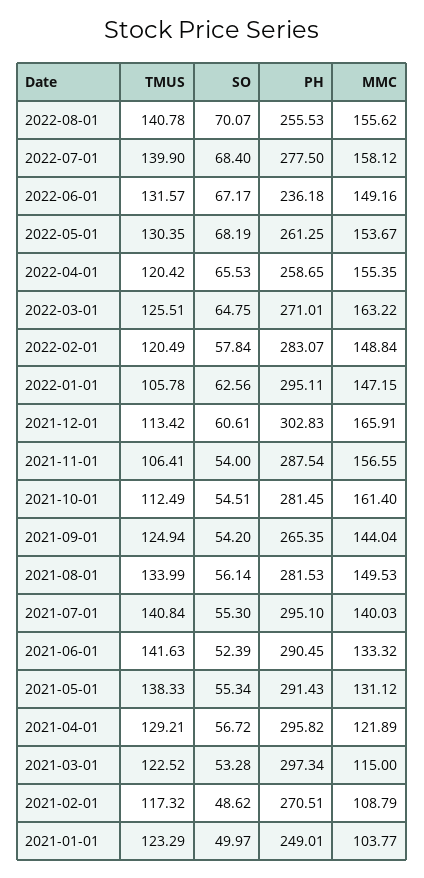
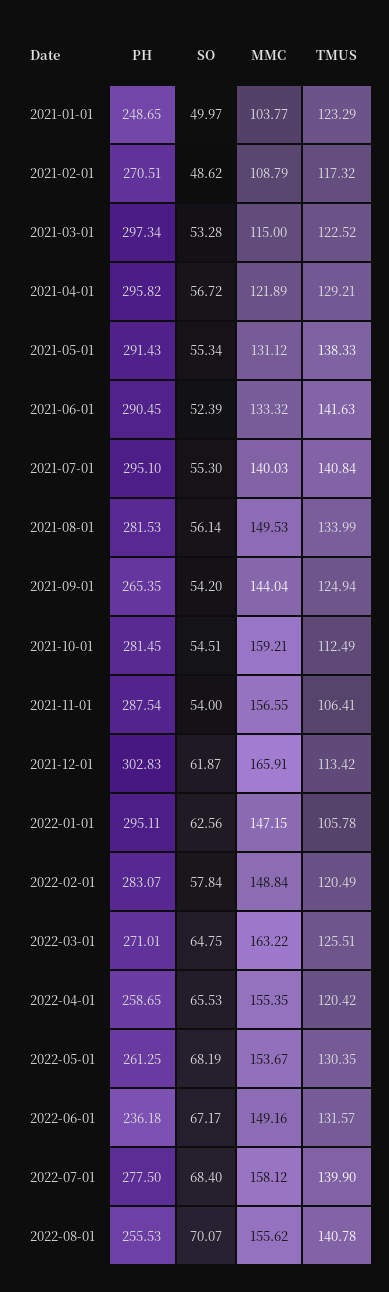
SO, 2021-12-01: 60.61 -> 61.87
MMC, 2021-10-01: 161.4 -> 159.21
PH, 2021-01-01: 249.01 -> 248.65

